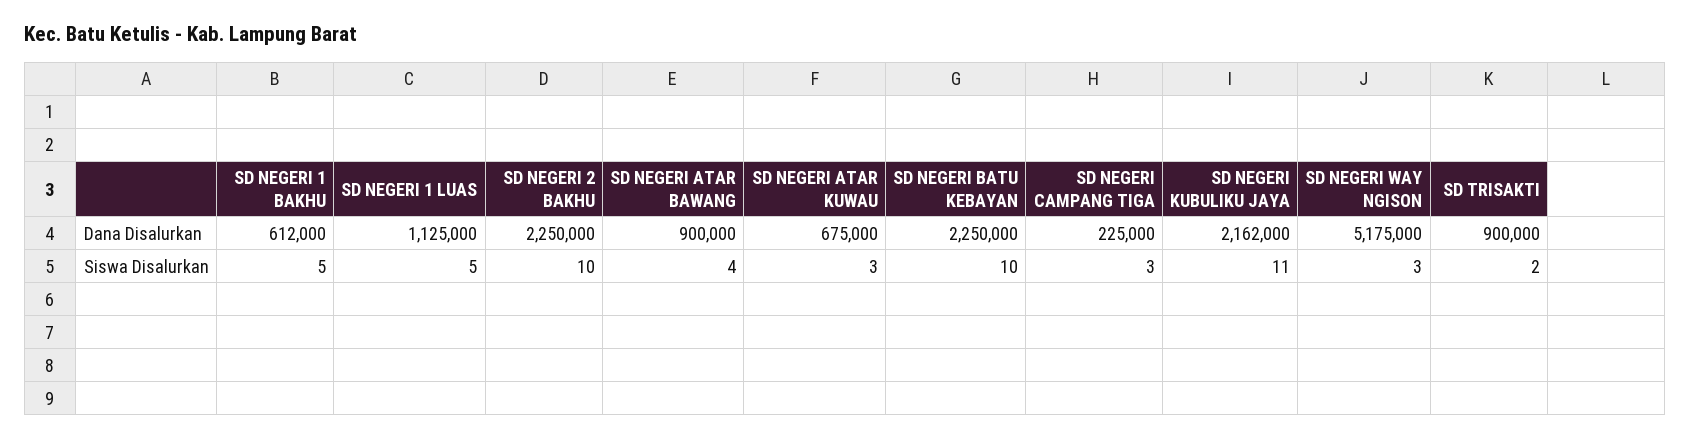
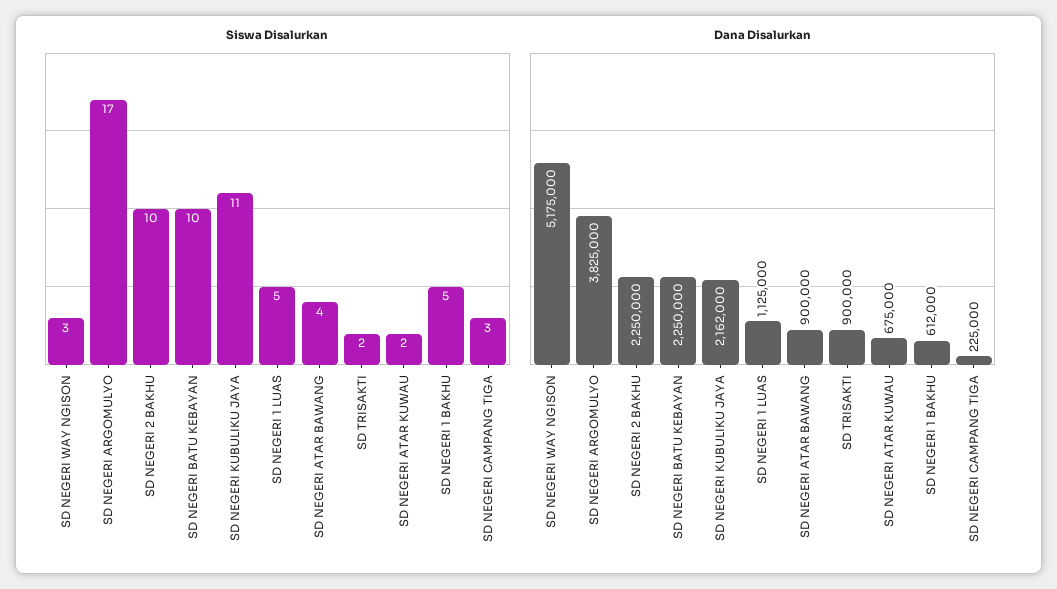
Siswa Disalurkan, SD NEGERI ATAR KUWAU: 3 -> 2
Siswa Disalurkan, SD NEGERI ARGOMULYO: none -> 17
Dana Disalurkan, SD NEGERI ARGOMULYO: none -> 3825000

